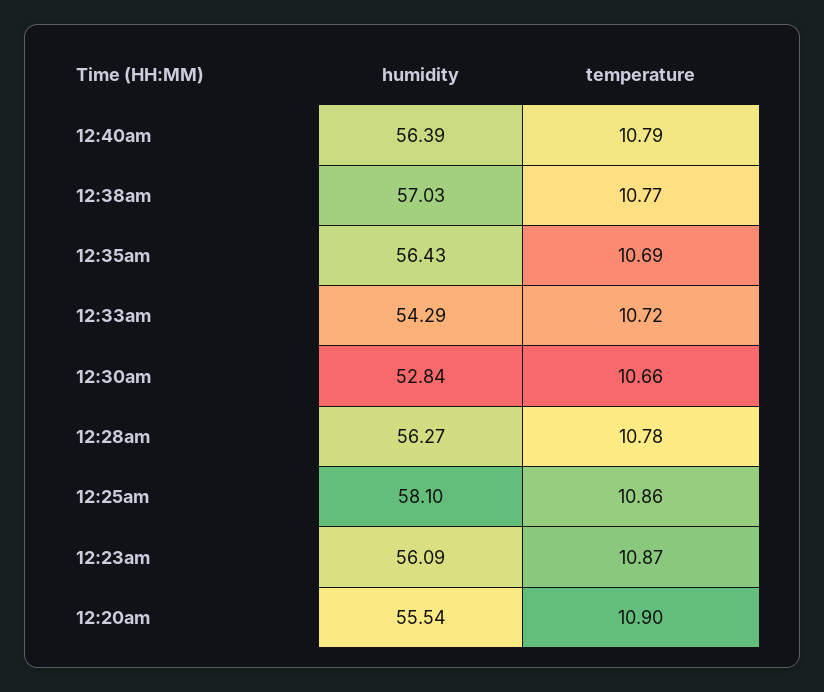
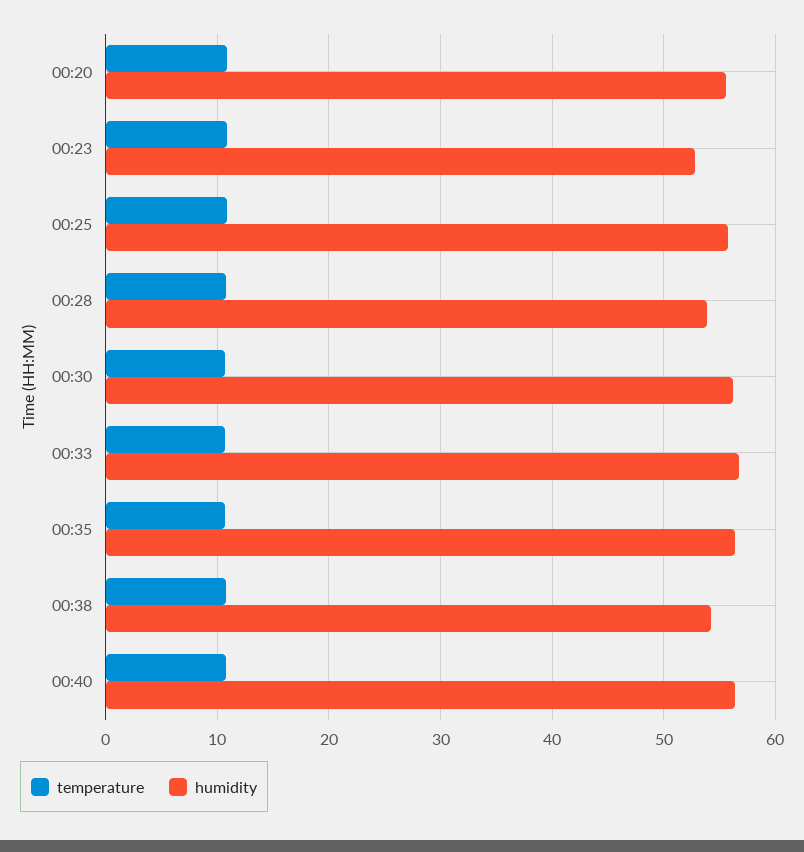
humidity, 12:38am: 57.03 -> 54
humidity, 12:33am: 54.29 -> 57
humidity, 12:30am: 52.84 -> 56
humidity, 12:28am: 56.27 -> 54
humidity, 12:25am: 58.1 -> 56
humidity, 12:23am: 56.09 -> 53

